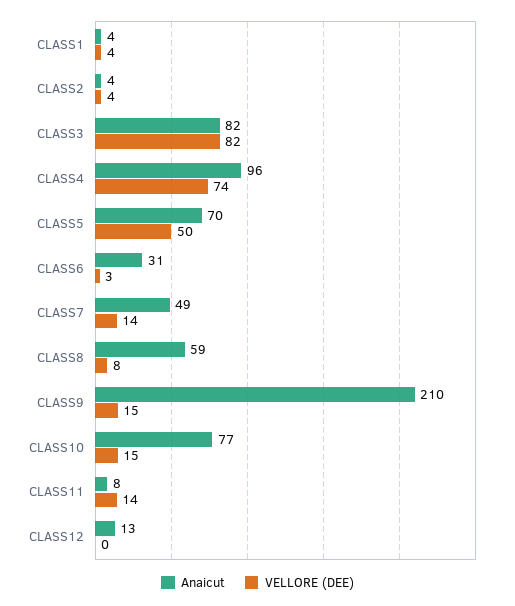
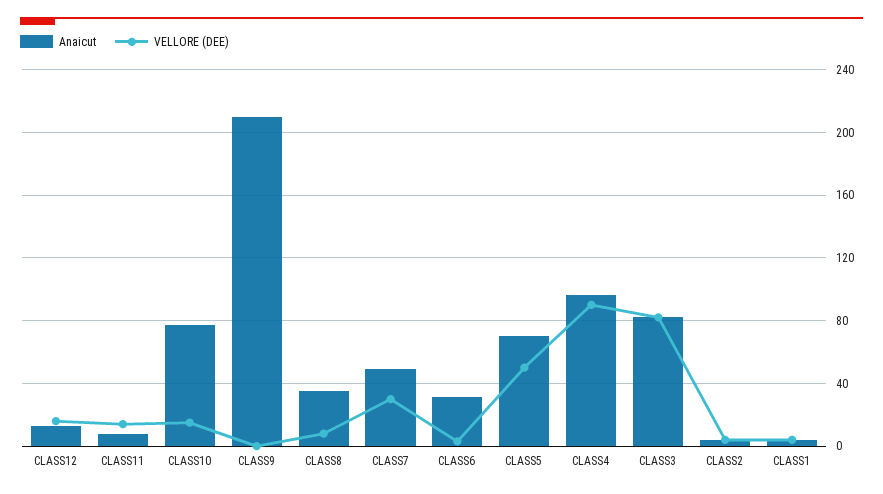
VELLORE (DEE), CLASS4: 74 -> 90
VELLORE (DEE), CLASS7: 14 -> 30
Anaicut, CLASS8: 59 -> 35
VELLORE (DEE), CLASS9: 15 -> 0
VELLORE (DEE), CLASS12: 0 -> 15

